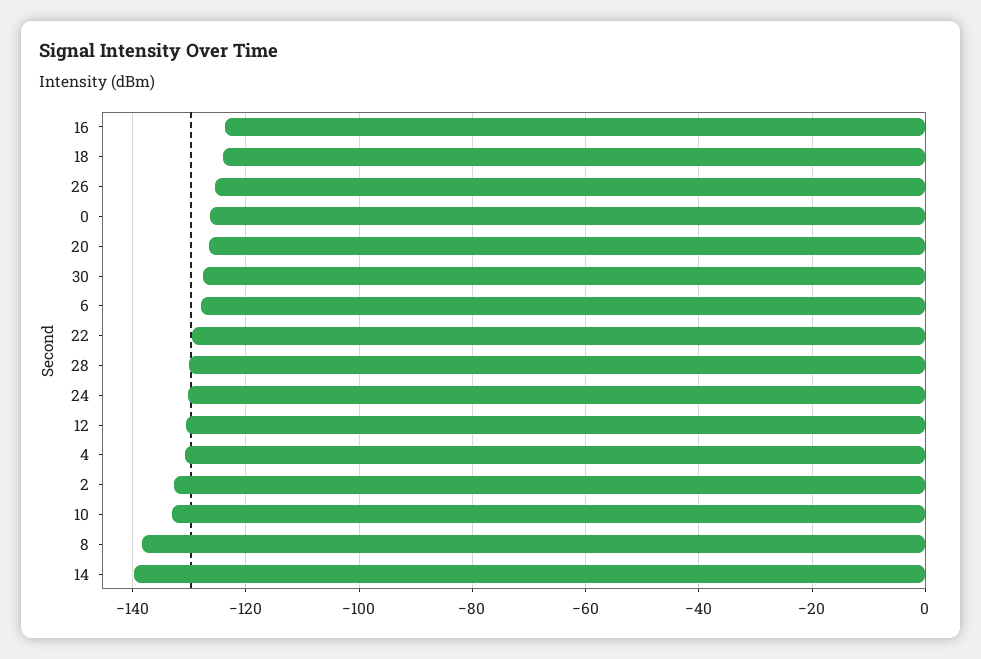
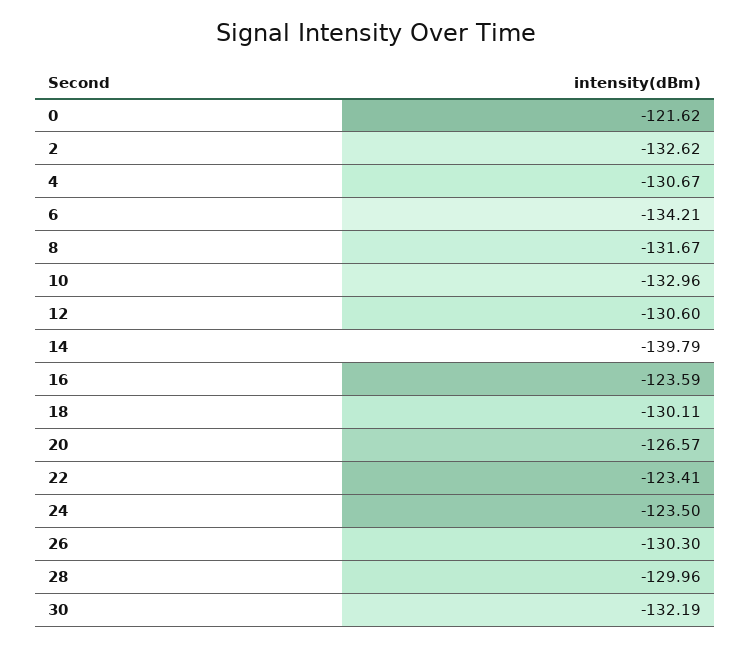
18: -124 -> -130.11
26: -126 -> -130.3
0: -126 -> -121.62
30: -128 -> -132.19
6: -128 -> -134.21
22: -130 -> -123.41
24: -130 -> -123.5
8: -138 -> -131.67

